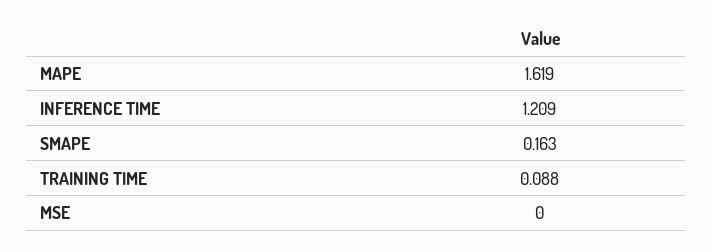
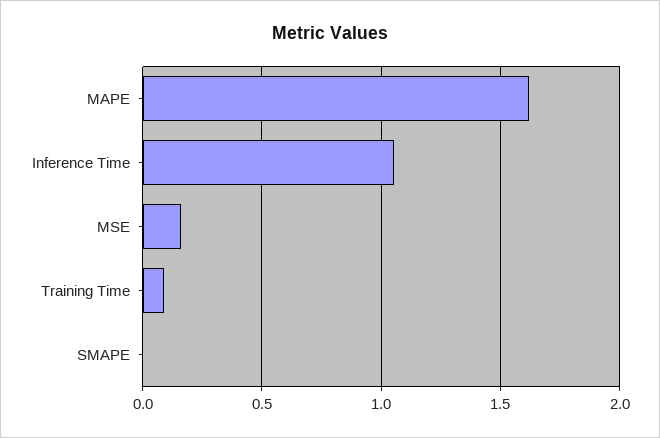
INFERENCE TIME: 1.209 -> 1.05
SMAPE: 0.163 -> 0
MSE: 0 -> 0.15

